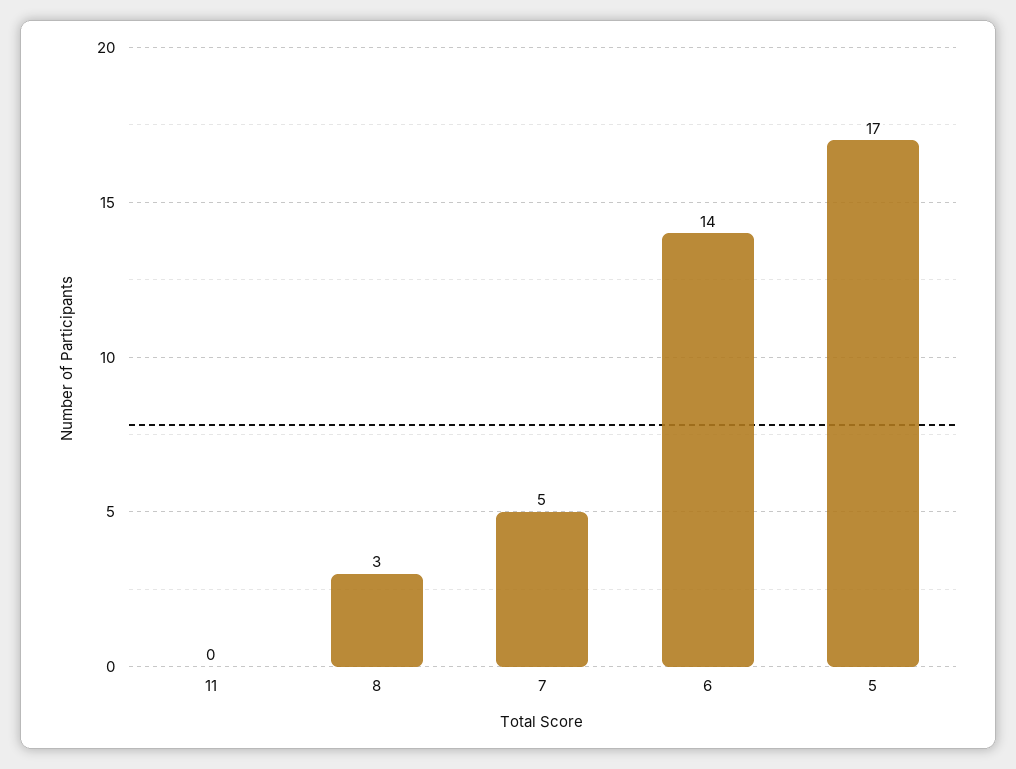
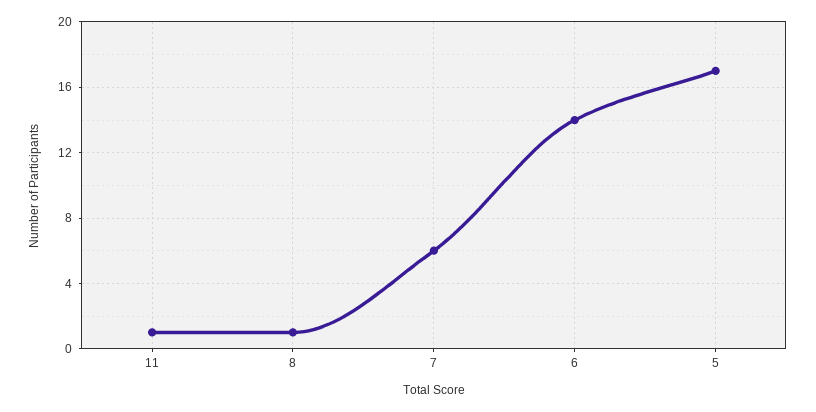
11: 0 -> 1
8: 3 -> 1
7: 5 -> 6

